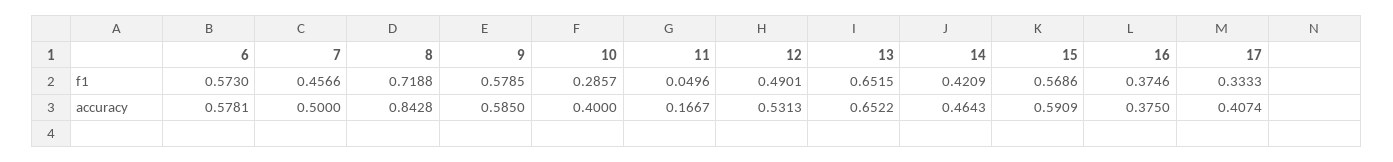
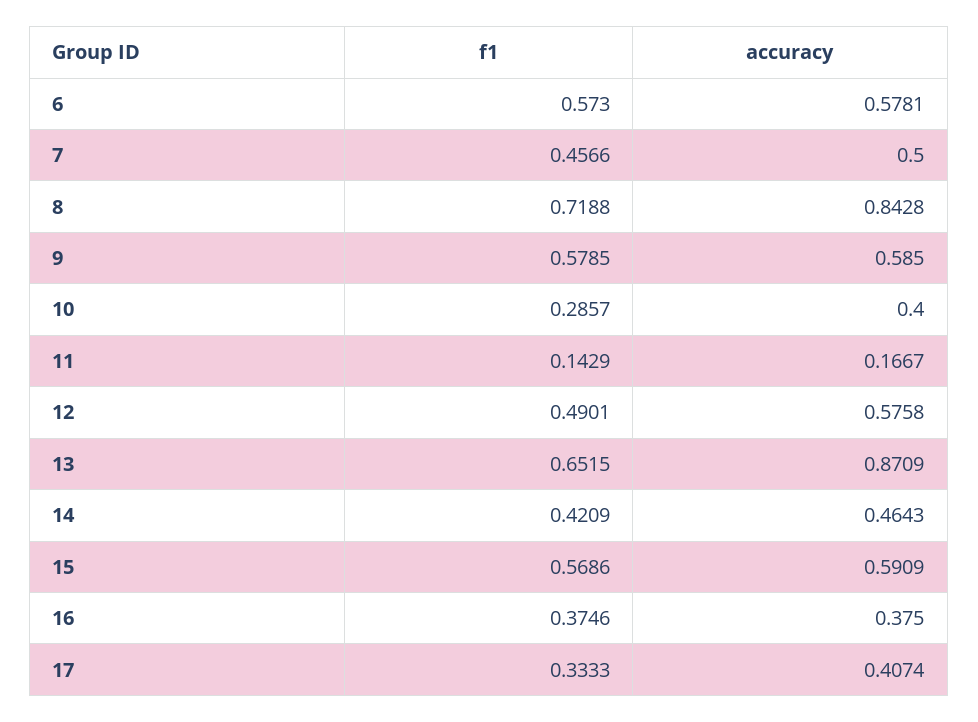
11, f1: 0.0496 -> 0.1429
12, accuracy: 0.5313 -> 0.5758
13, accuracy: 0.6522 -> 0.8709

